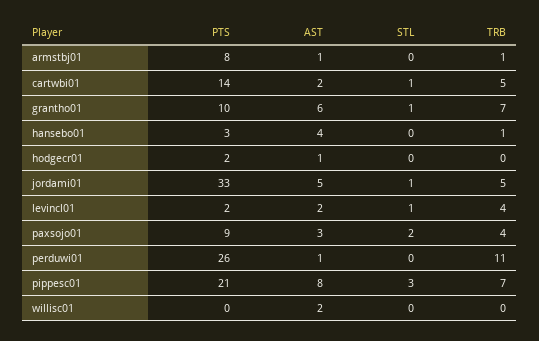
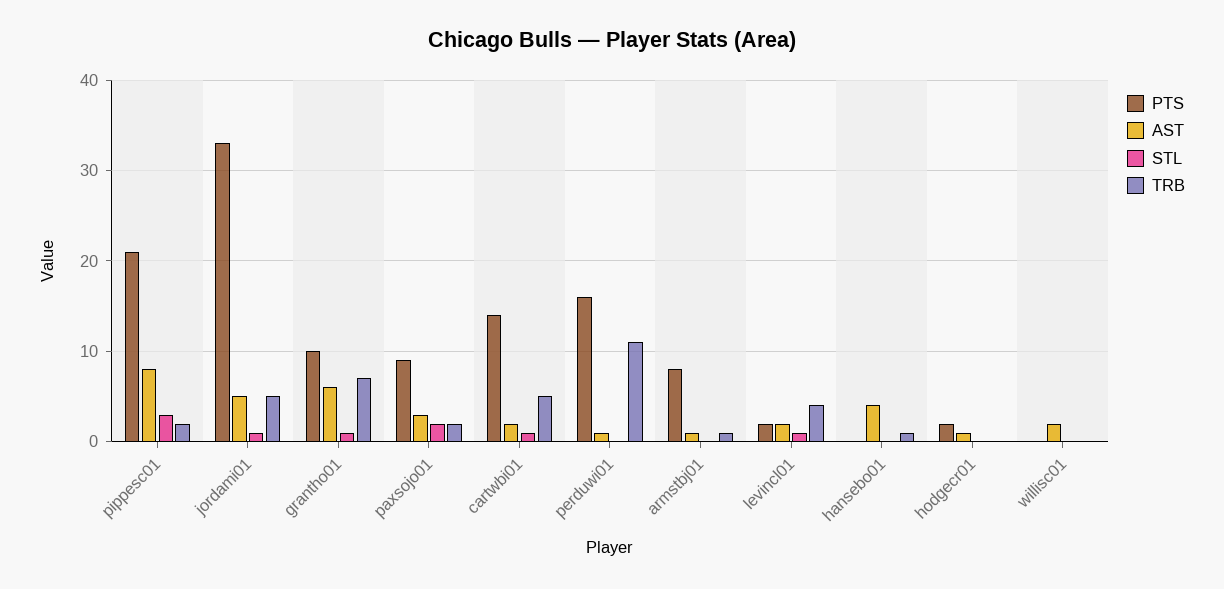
PTS, hansebo01: 3 -> 0
TRB, paxsojo01: 4 -> 2
PTS, perduwi01: 26 -> 16
TRB, pippesc01: 7 -> 2

